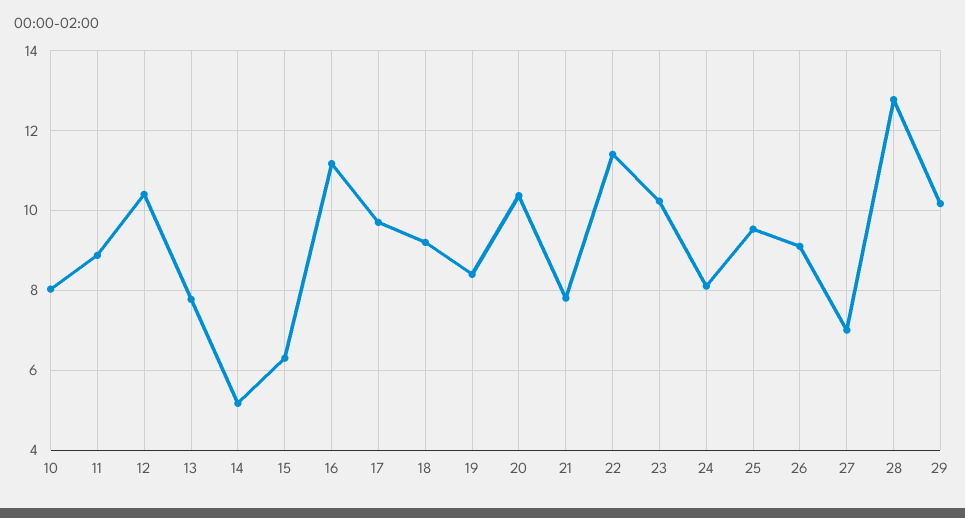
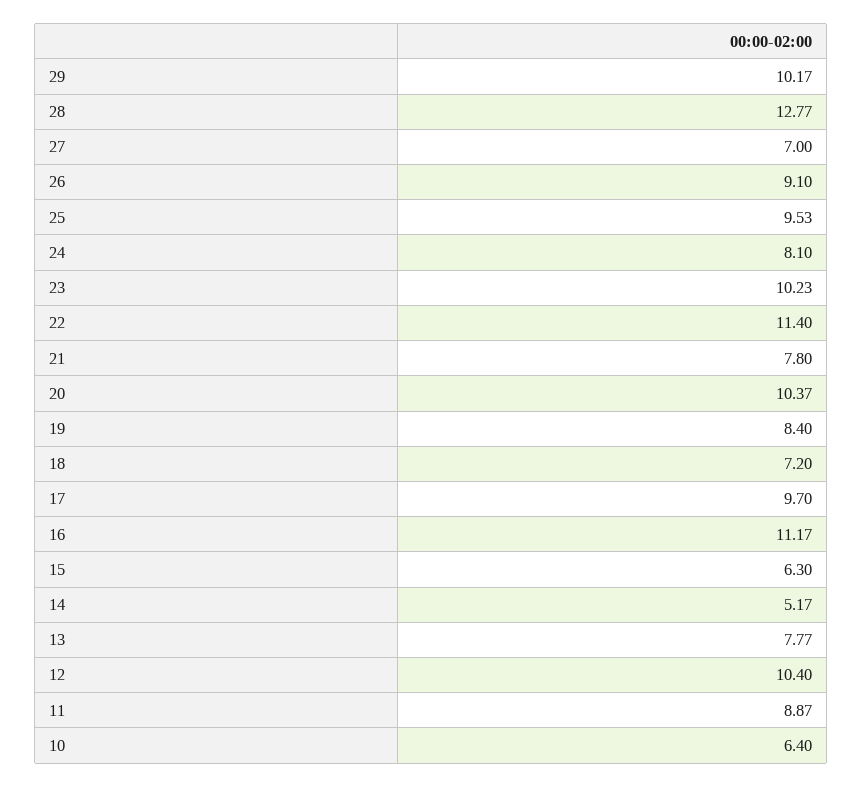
10: 8 -> 6.4
18: 9.2 -> 7.2

